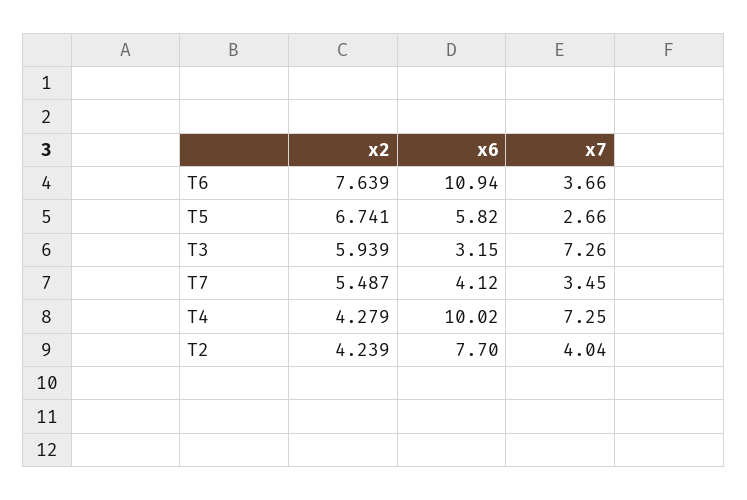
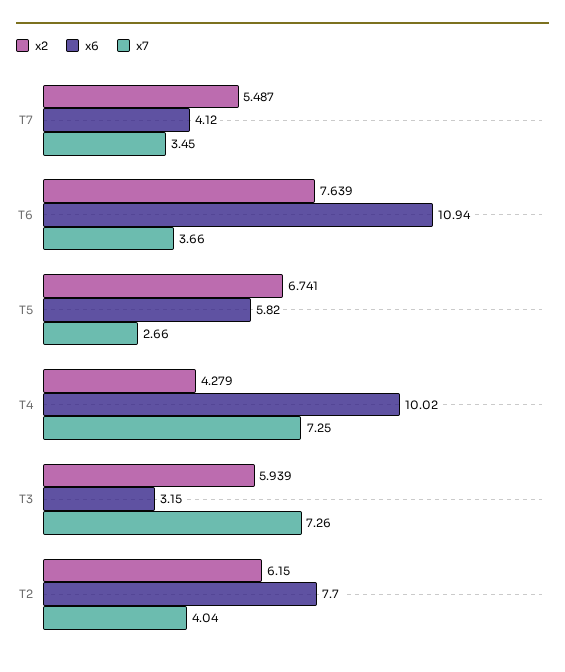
x2, T2: 4.239 -> 6.15

